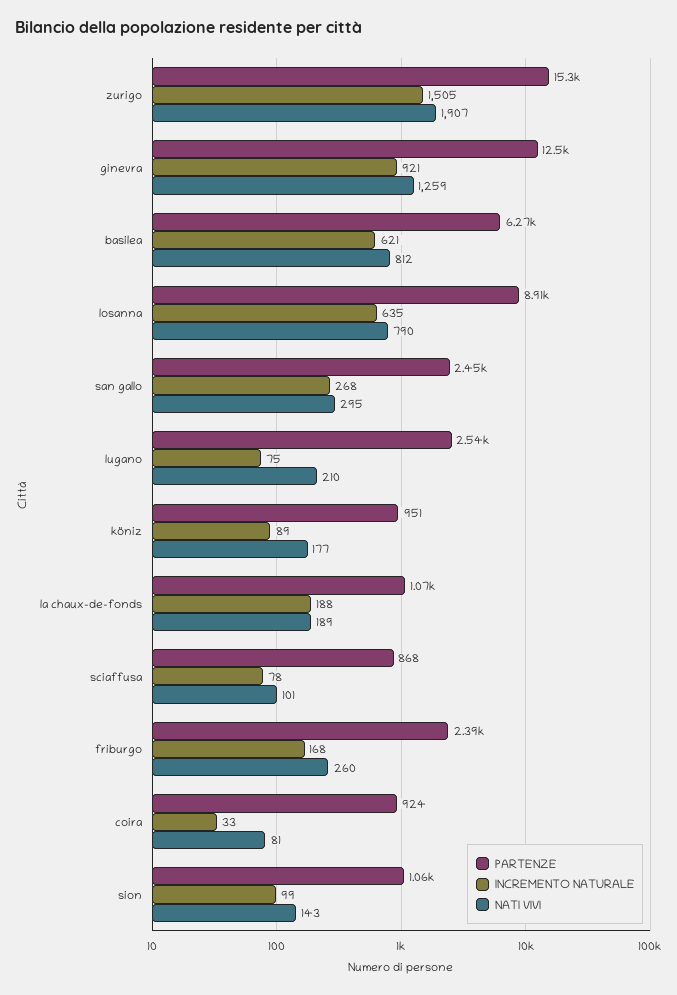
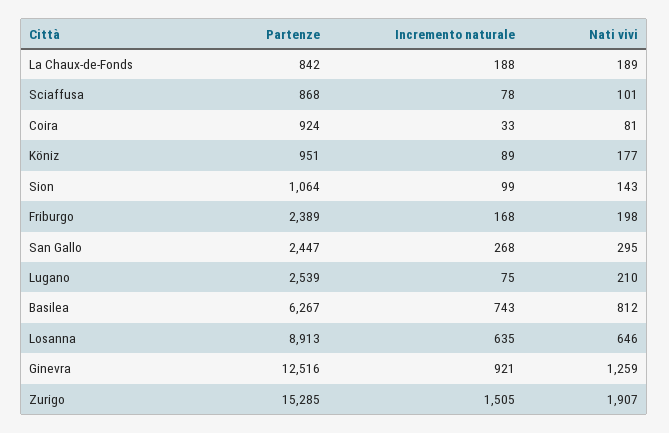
INCREMENTO NATURALE, basilea: 621 -> 743
NATI VIVI, losanna: 790 -> 646
PARTENZE, la chaux-de-fonds: 1070 -> 842
NATI VIVI, friburgo: 260 -> 198

